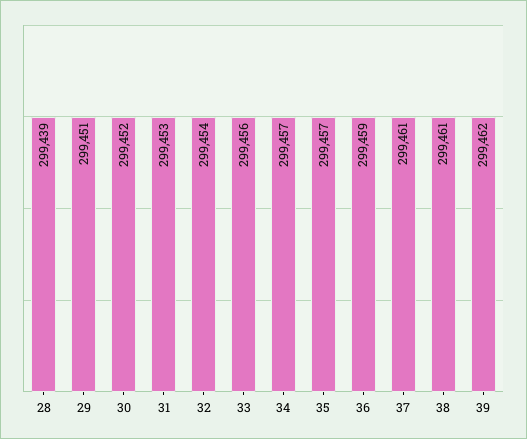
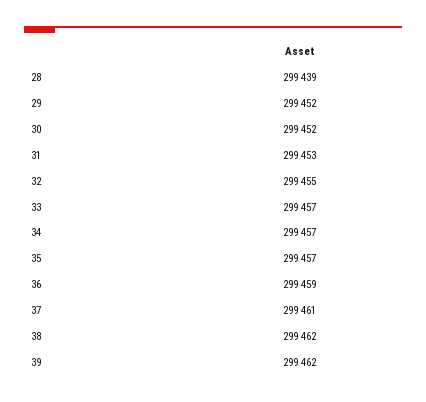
29: 299451 -> 299452
32: 299454 -> 299455
33: 299456 -> 299457
38: 299461 -> 299462

